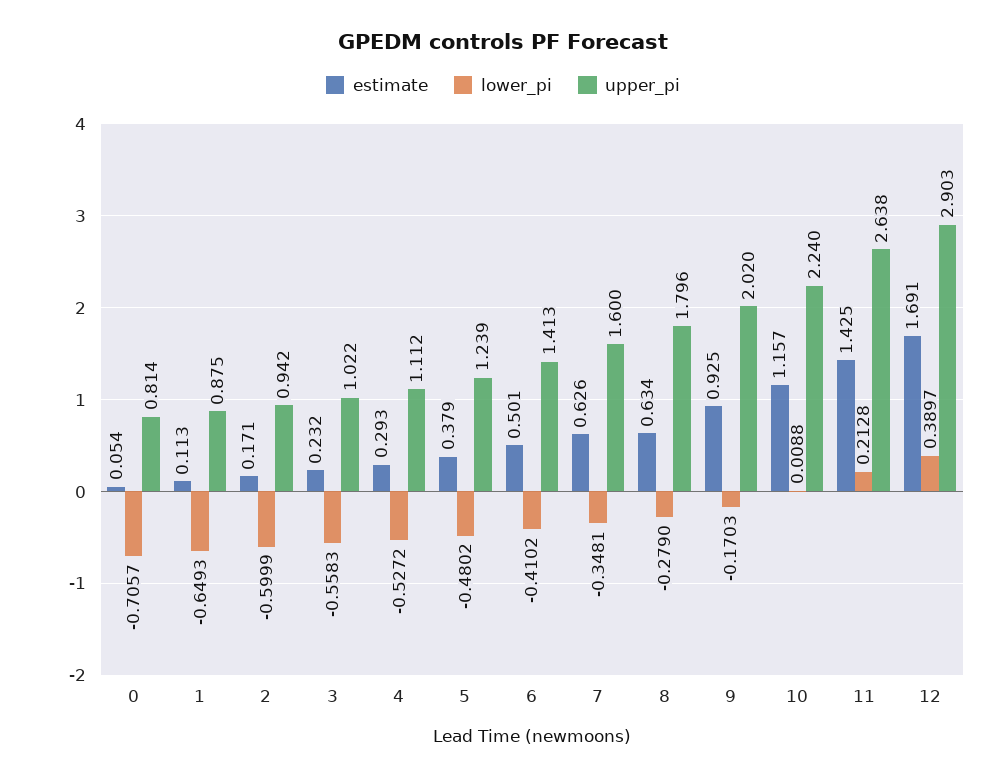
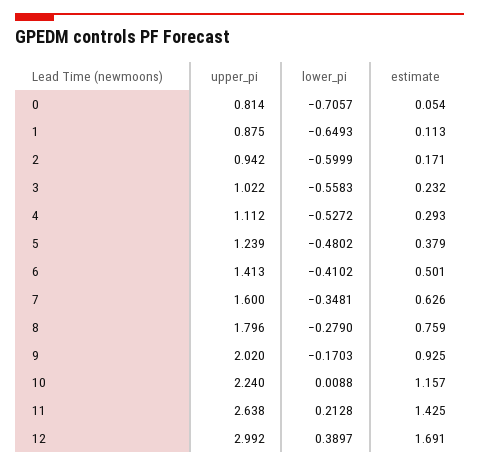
estimate, 8: 0.634 -> 0.759
upper_pi, 12: 2.903 -> 2.992

